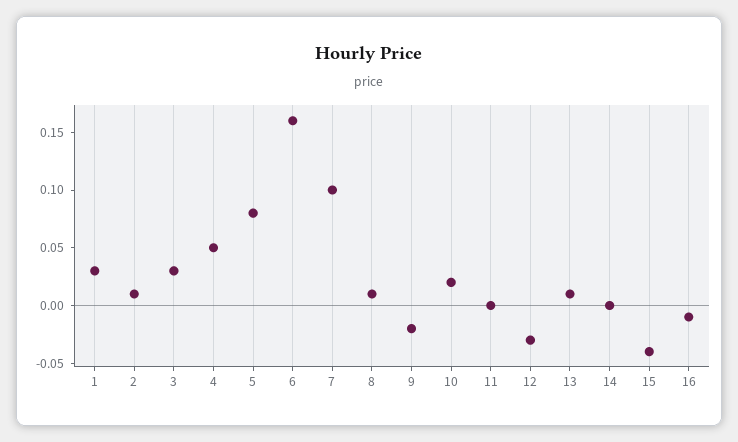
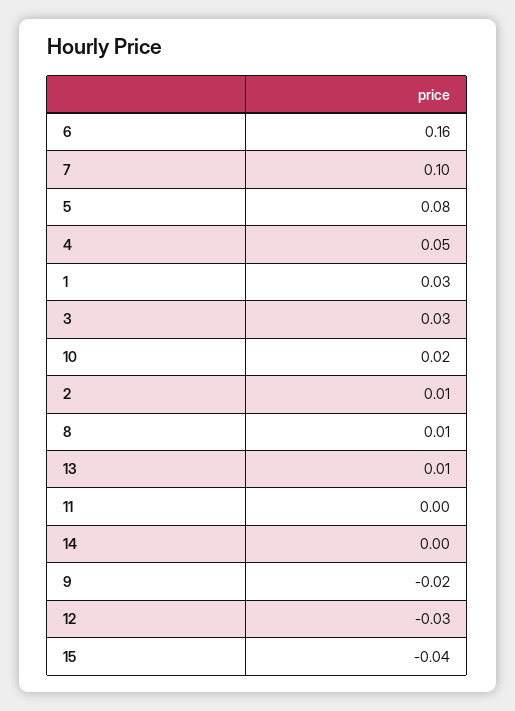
16: -0.01 -> none

